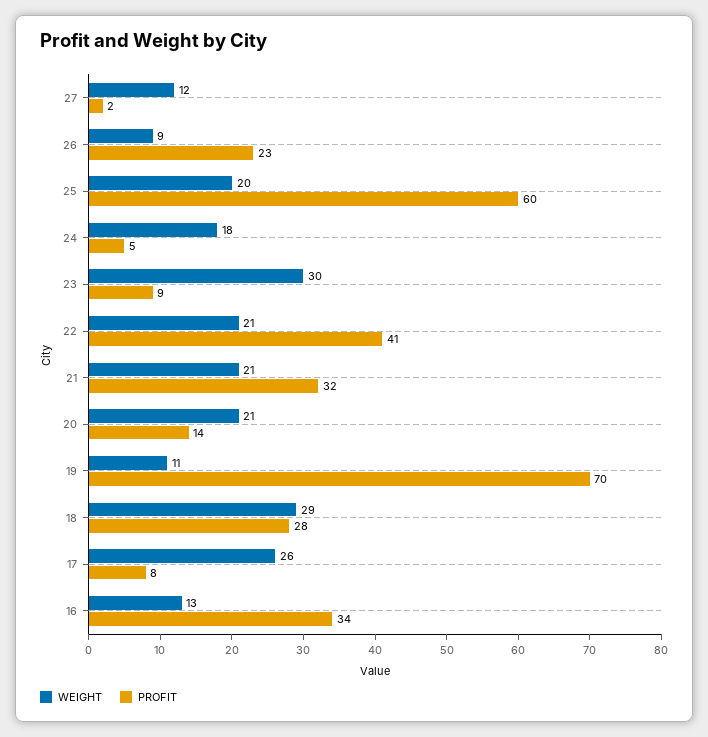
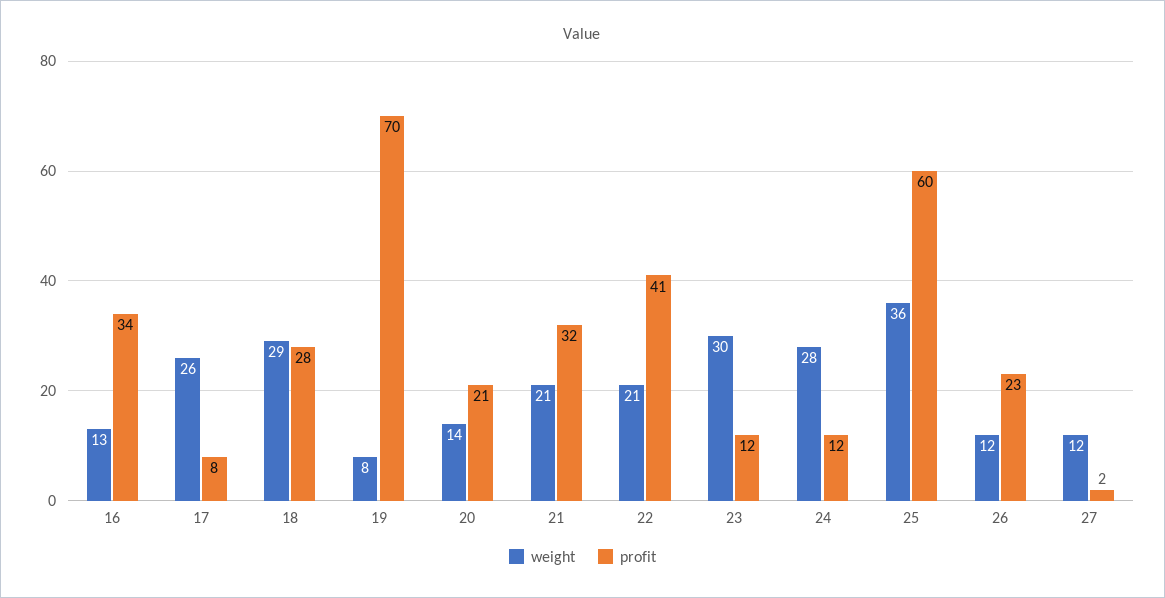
WEIGHT, 26: 9 -> 12
WEIGHT, 25: 20 -> 36
WEIGHT, 24: 18 -> 28
PROFIT, 24: 5 -> 12
PROFIT, 23: 9 -> 12
WEIGHT, 20: 21 -> 14
PROFIT, 20: 14 -> 21
WEIGHT, 19: 11 -> 8

